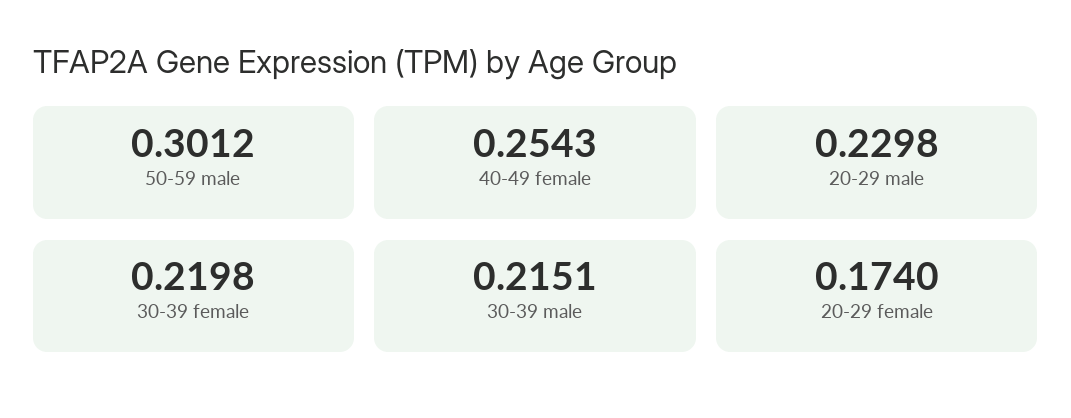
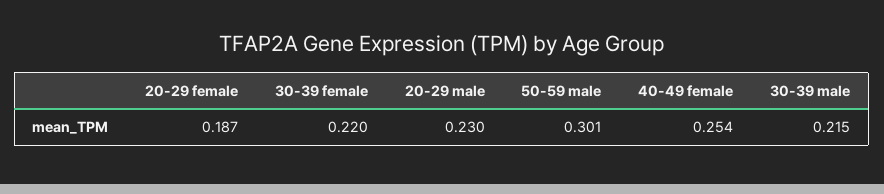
20-29 female: 0.174 -> 0.187

